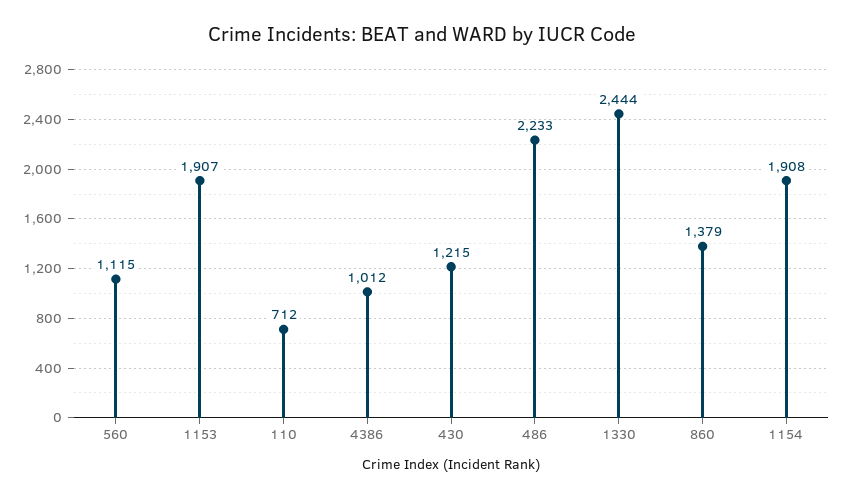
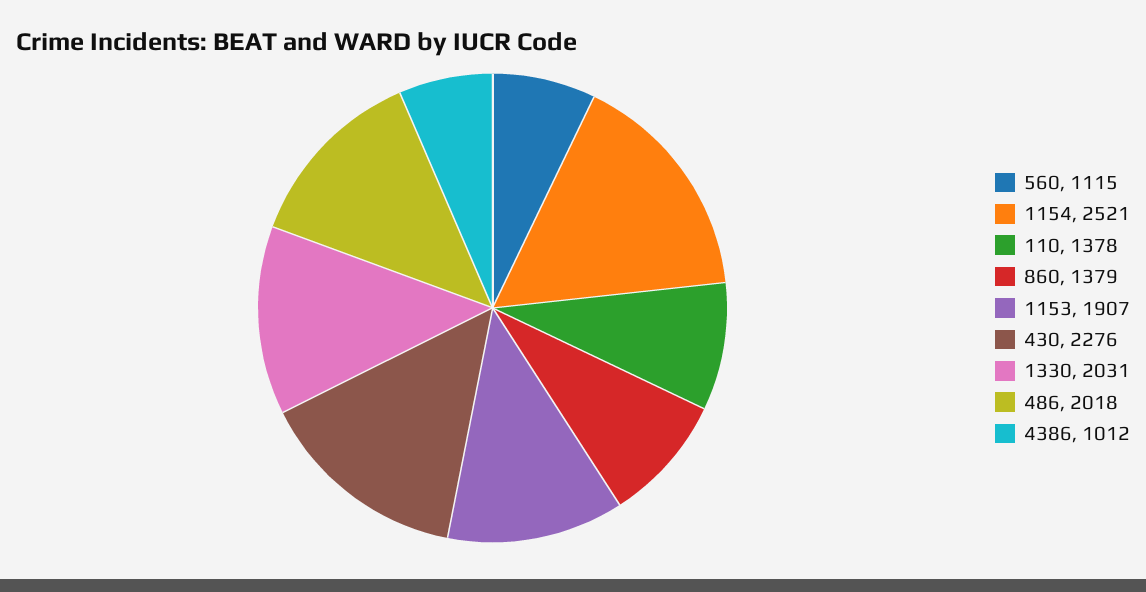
110: 712 -> 1378
430: 1215 -> 2276
486: 2233 -> 2018
1330: 2444 -> 2031
1154: 1908 -> 2521

